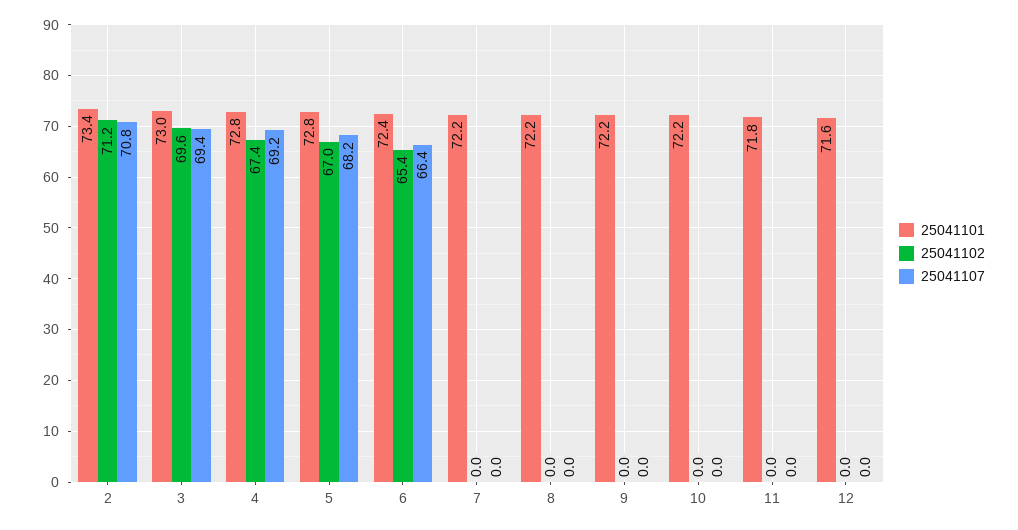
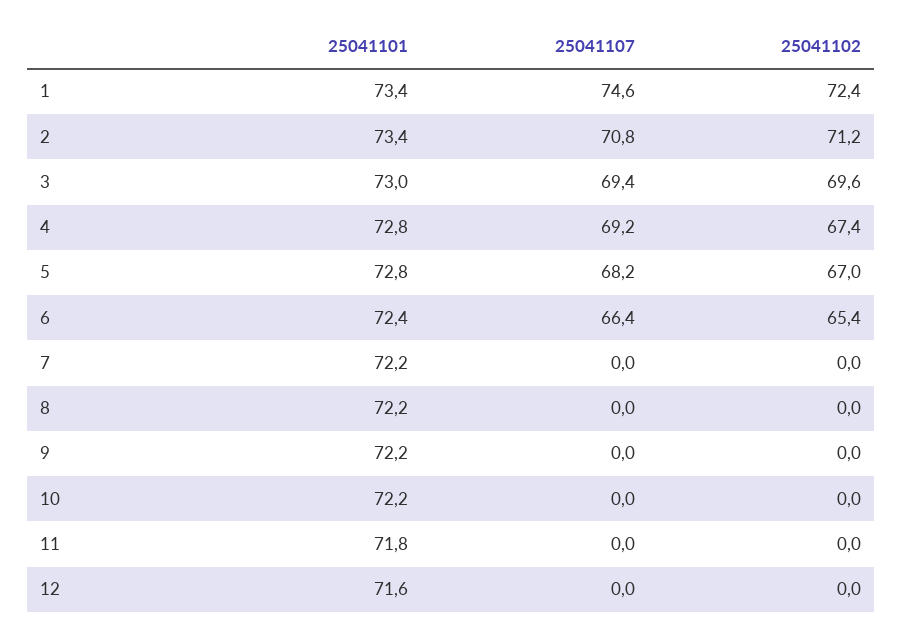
25041101, 1: none -> 73.4
25041107, 1: none -> 74.6
25041102, 1: none -> 72.4

